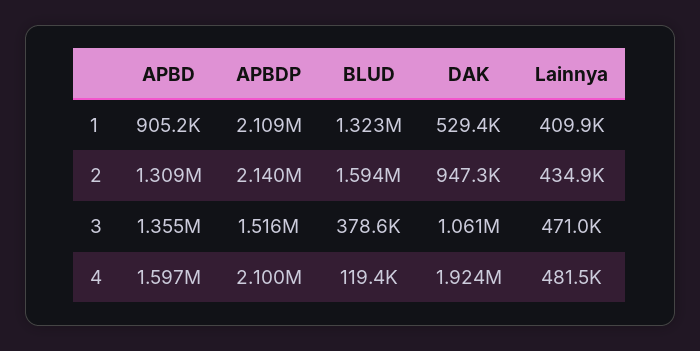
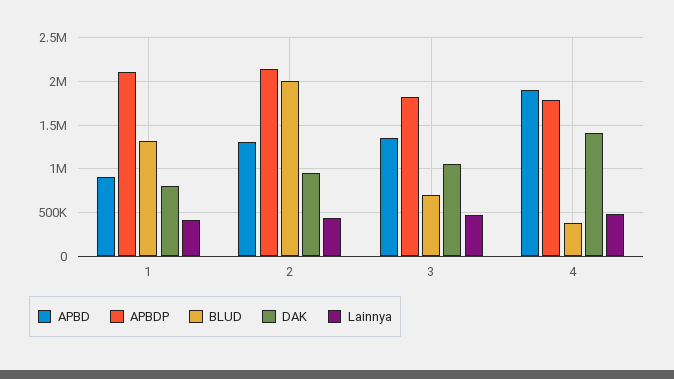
DAK, 1: 529400 -> 800000
BLUD, 2: 1594000 -> 2000000
APBDP, 3: 1516000 -> 1800000
BLUD, 3: 378600 -> 700000
APBD, 4: 1597000 -> 1900000
APBDP, 4: 2100000 -> 1800000
BLUD, 4: 119400 -> 400000
DAK, 4: 1924000 -> 1400000

